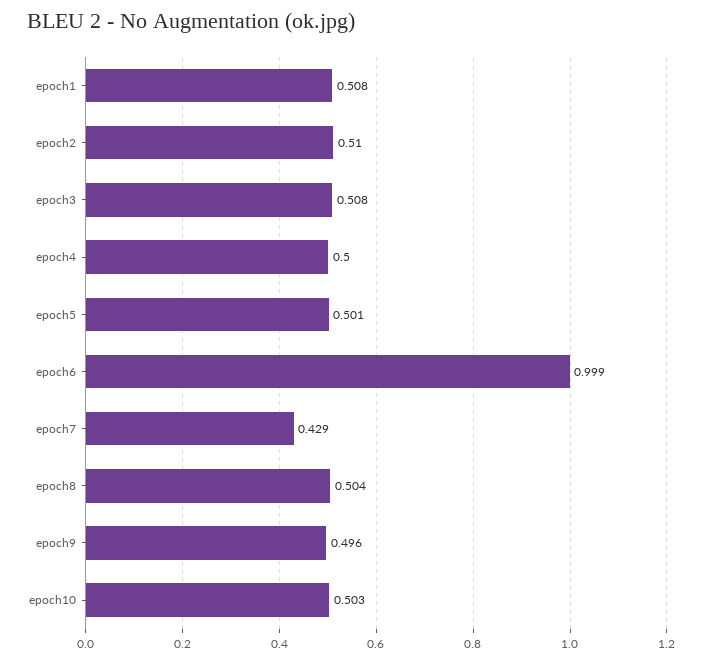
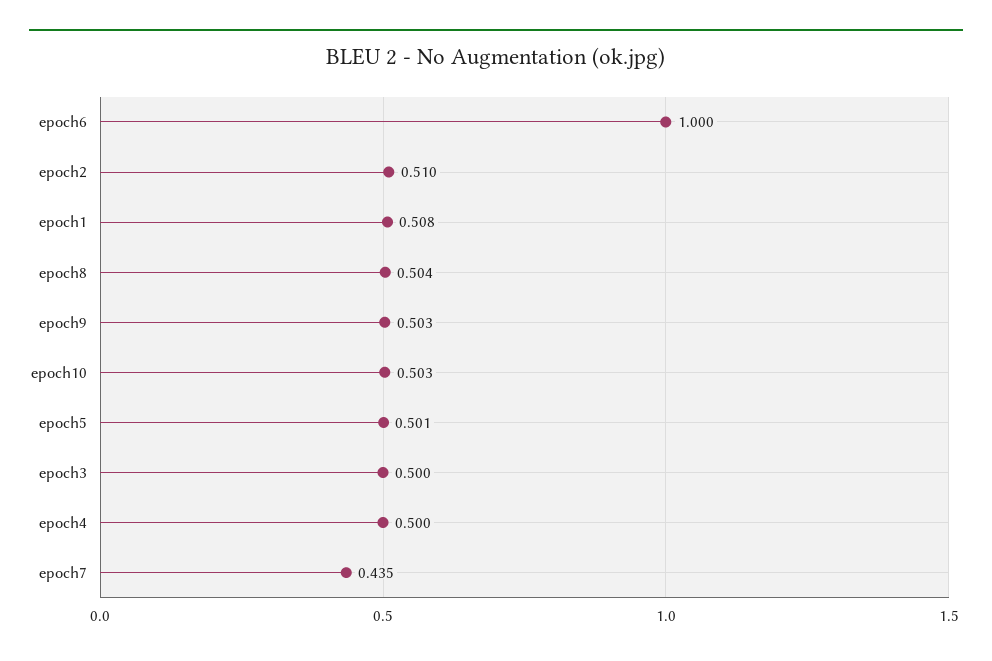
epoch3: 0.508 -> 0.5
epoch6: 0.999 -> 1
epoch7: 0.429 -> 0.435
epoch9: 0.496 -> 0.503

